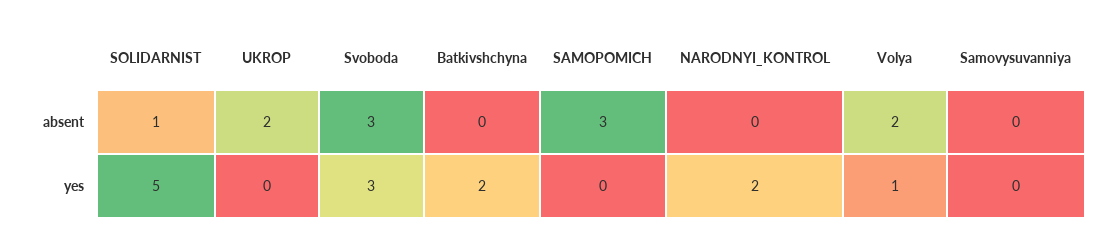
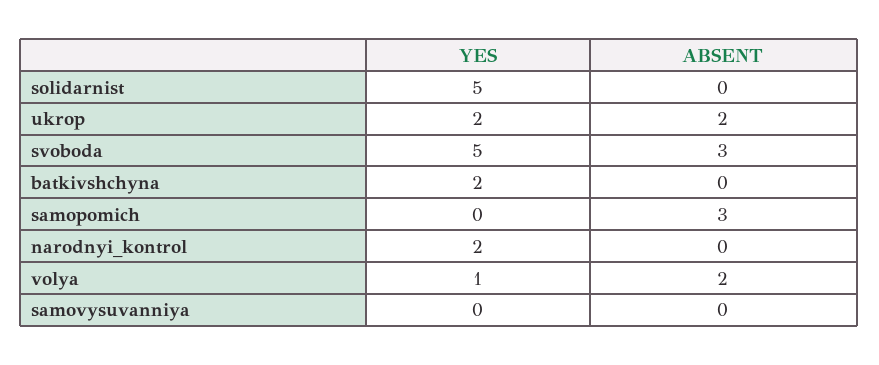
SOLIDARNIST, absent: 1 -> 0
UKROP, yes: 0 -> 2
Svoboda, yes: 3 -> 5

